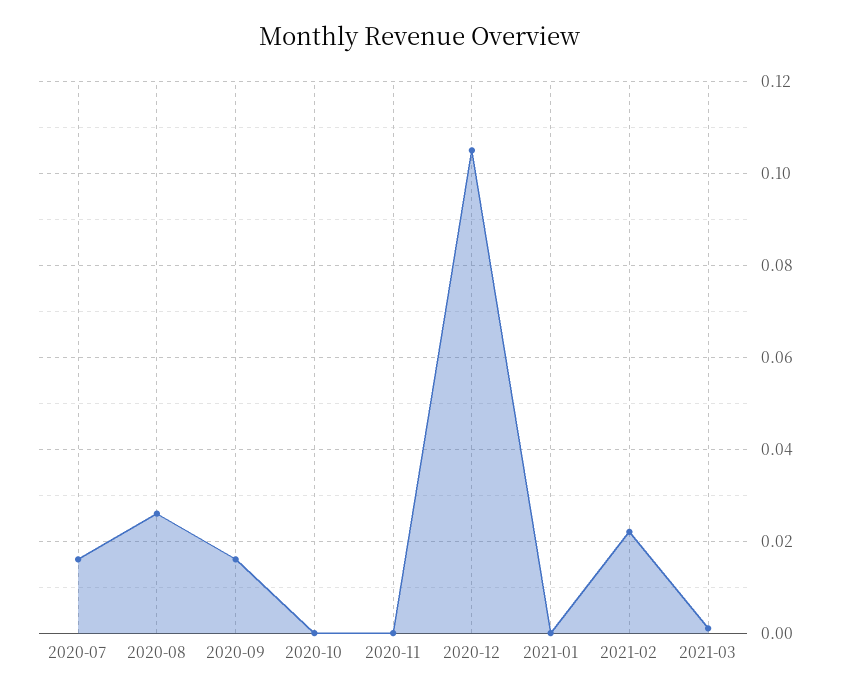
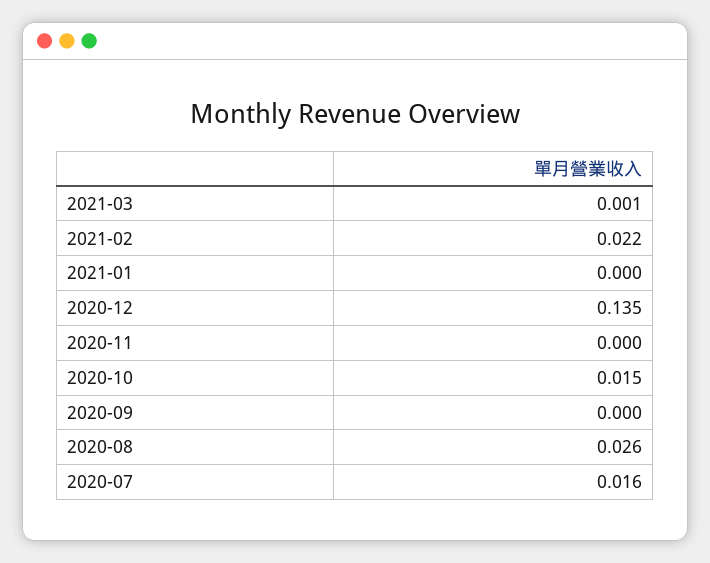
2020-09: 0.015 -> 0
2020-10: 0 -> 0.015
2020-12: 0.105 -> 0.135

